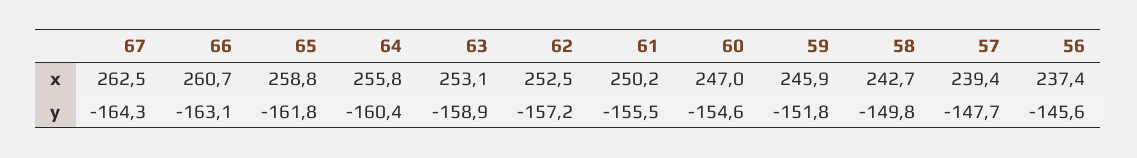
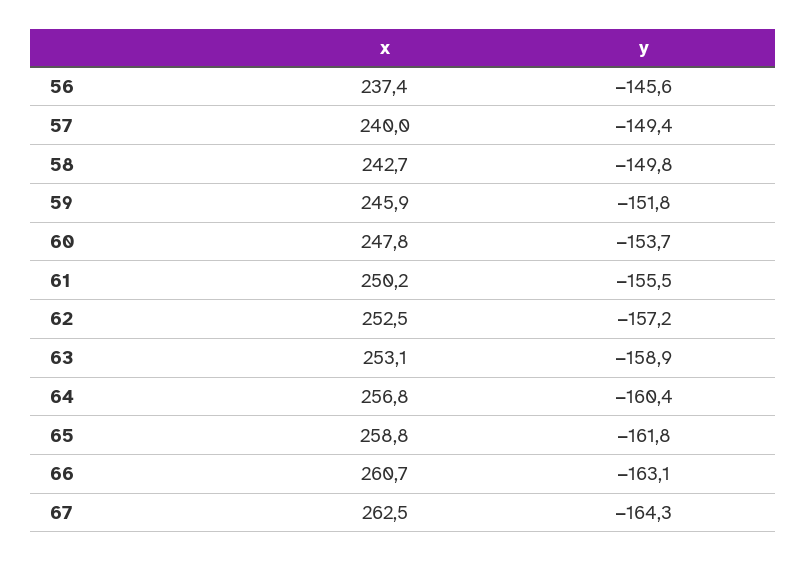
64, x: 255.8 -> 256.8
60, x: 247 -> 247.8
57, x: 239.4 -> 240
60, y: -154.6 -> -153.7
57, y: -147.7 -> -149.4

